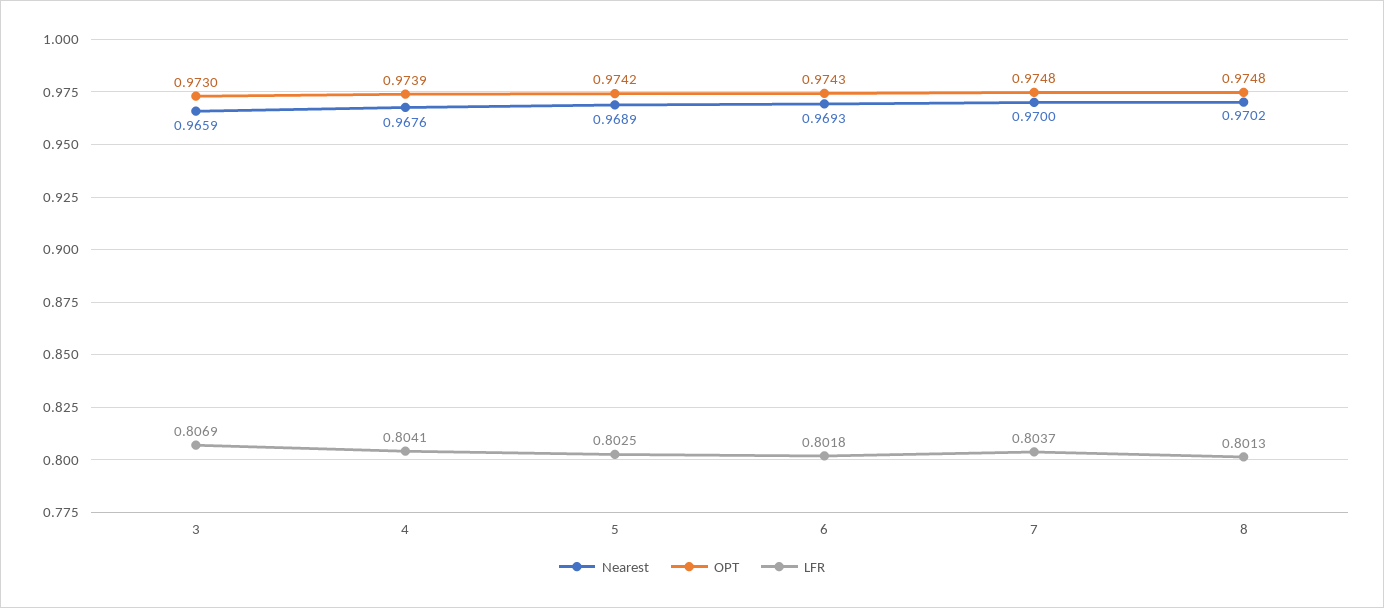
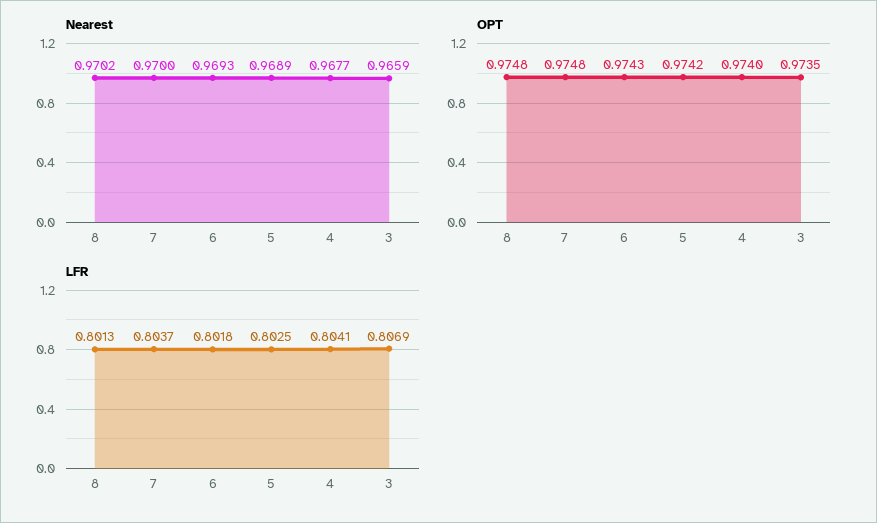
OPT, 3: 0.973 -> 0.9735
Nearest, 4: 0.9676 -> 0.9677
OPT, 4: 0.9739 -> 0.974

